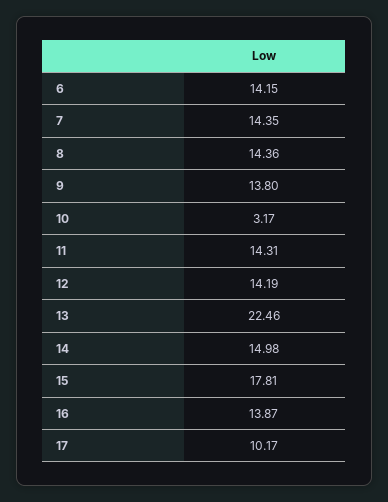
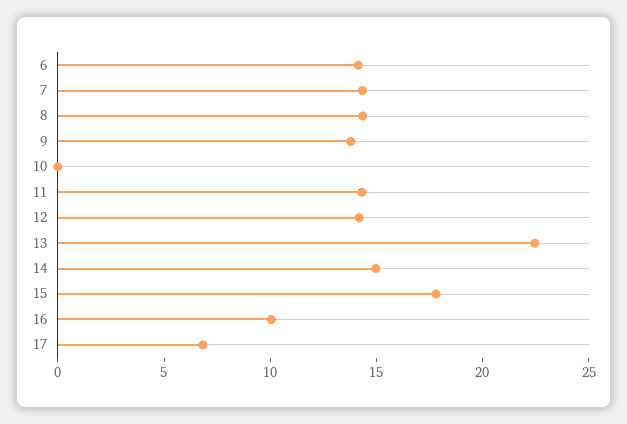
10: 3.17 -> 0
16: 13.87 -> 10
17: 10.17 -> 7

